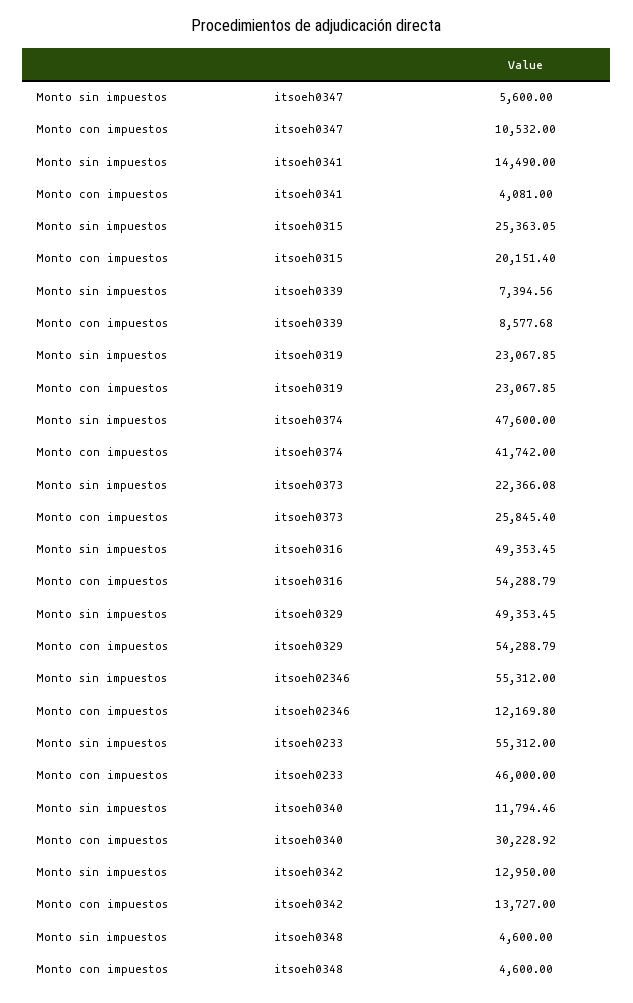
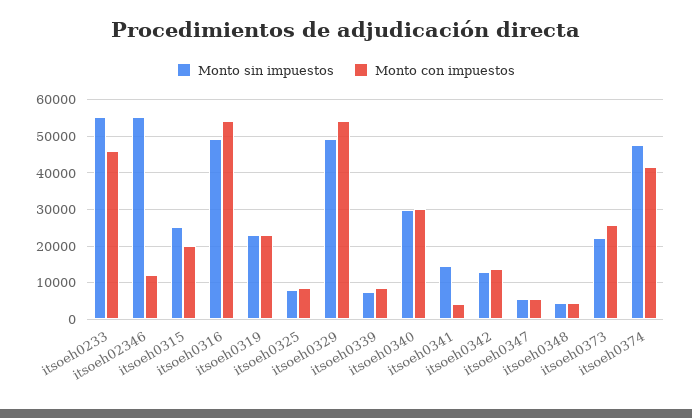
Monto con impuestos, itsoeh0347: 10532 -> 6000
Monto sin impuestos, itsoeh0340: 11794.46 -> 30000
Monto sin impuestos, itsoeh0325: none -> 8000
Monto con impuestos, itsoeh0325: none -> 8000

